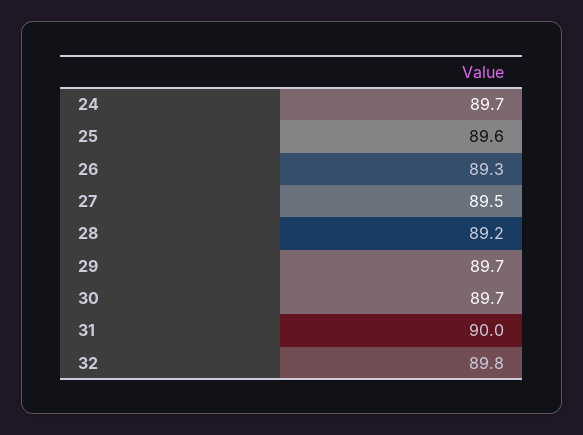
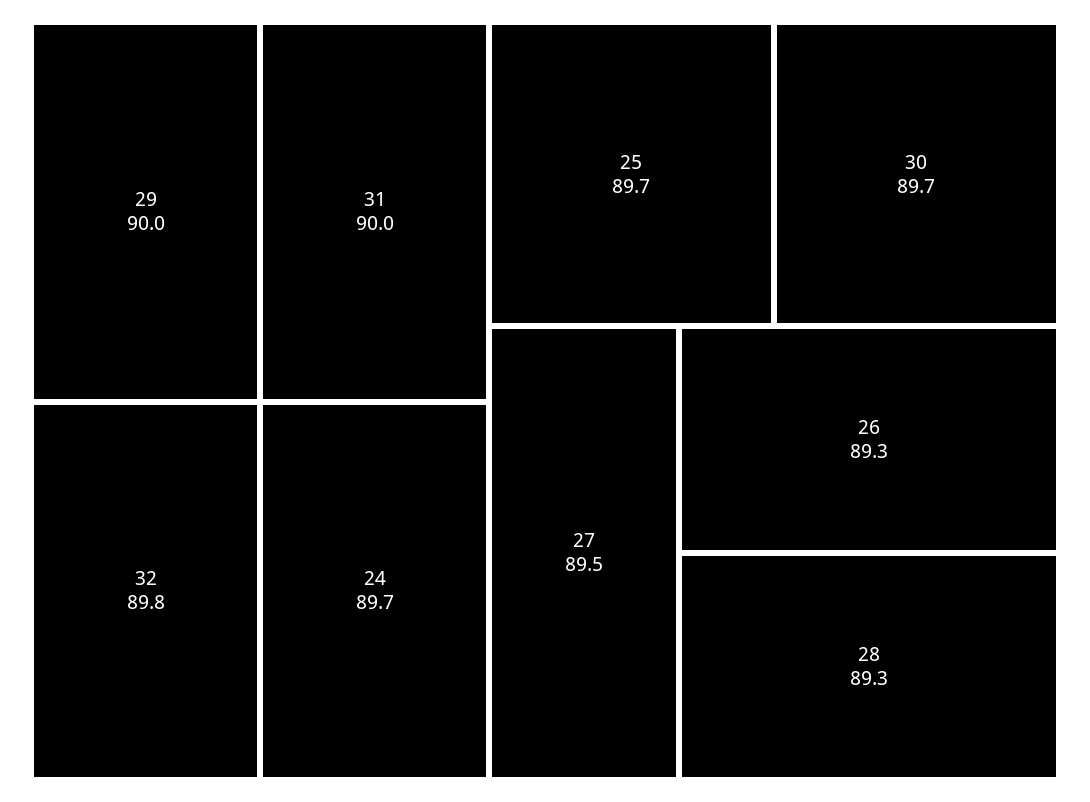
25: 89.6 -> 89.7
28: 89.2 -> 89.3
29: 89.7 -> 90

